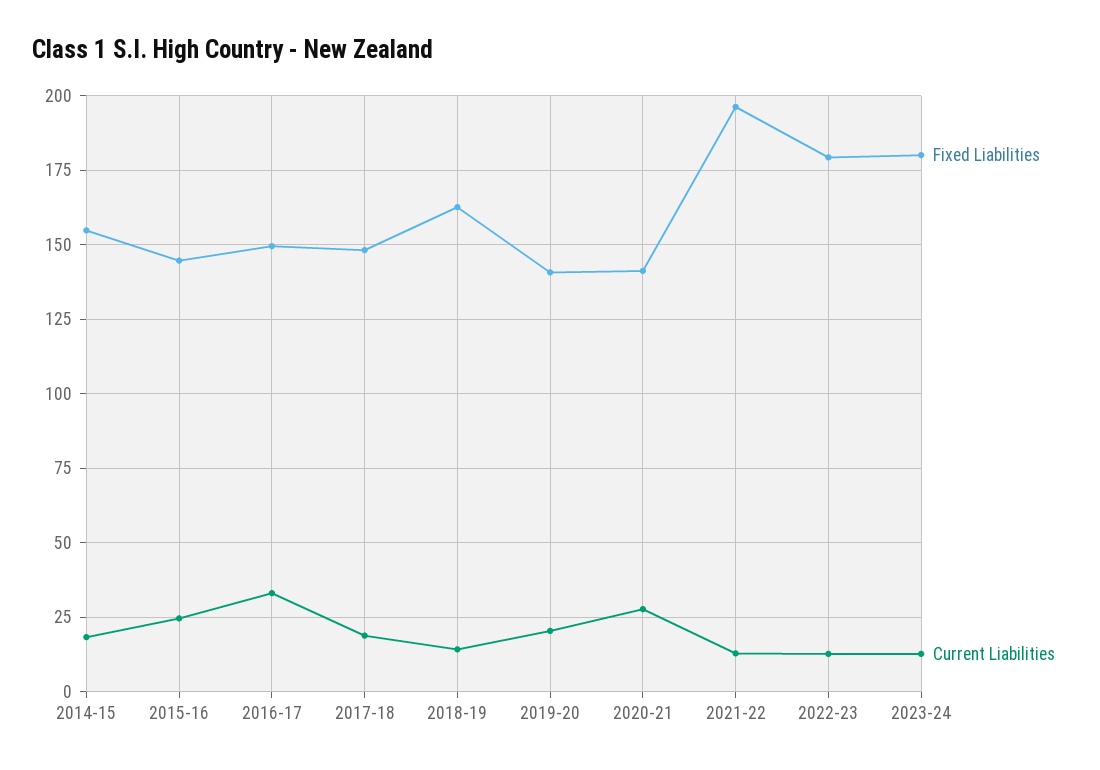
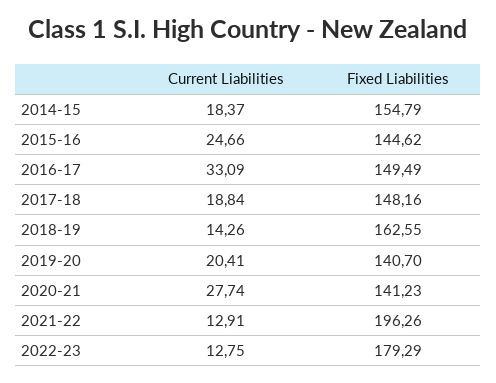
Fixed Liabilities, 2023-24: 180 -> none
Current Liabilities, 2023-24: 12.5 -> none

